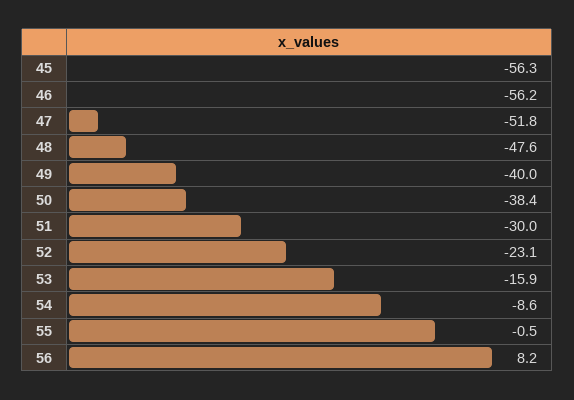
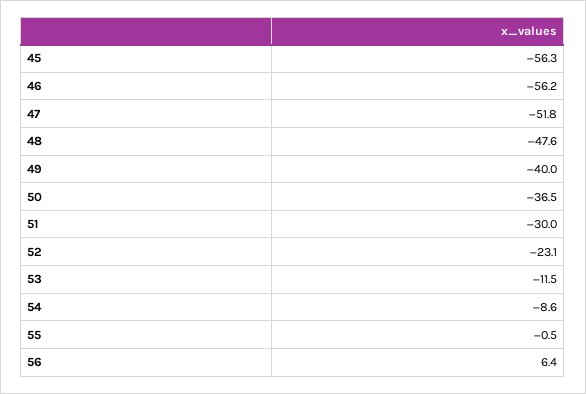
50: -38.4 -> -36.5
53: -15.9 -> -11.5
56: 8.2 -> 6.4

